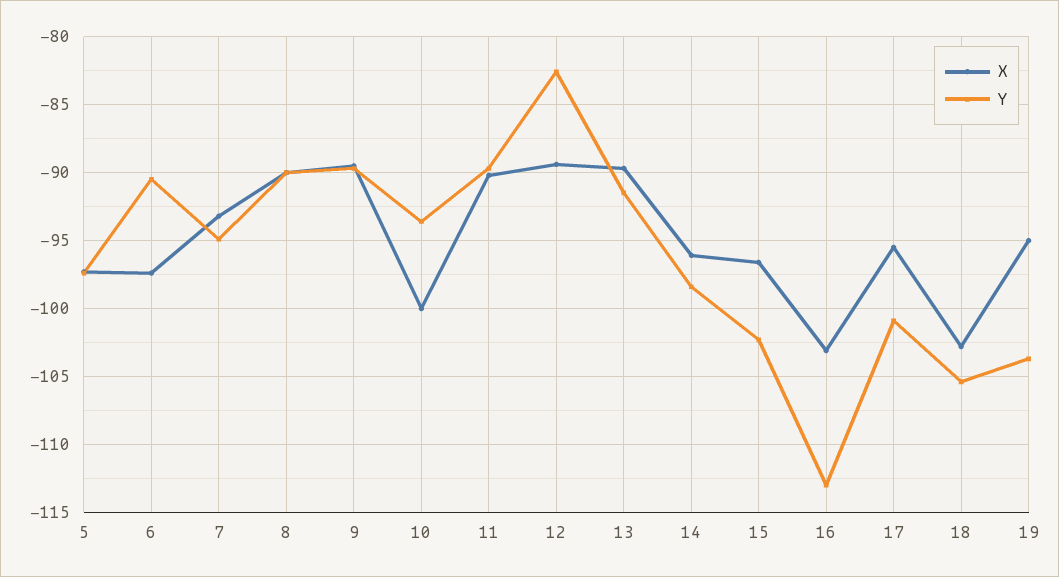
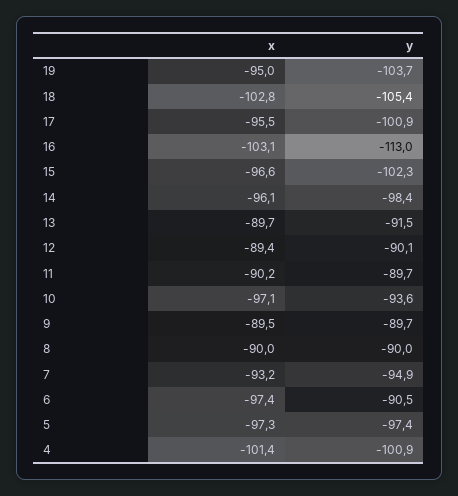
X, 10: -100 -> -97.1
Y, 12: -82.5 -> -90.1
X, 4: none -> -101.4
Y, 4: none -> -100.9

